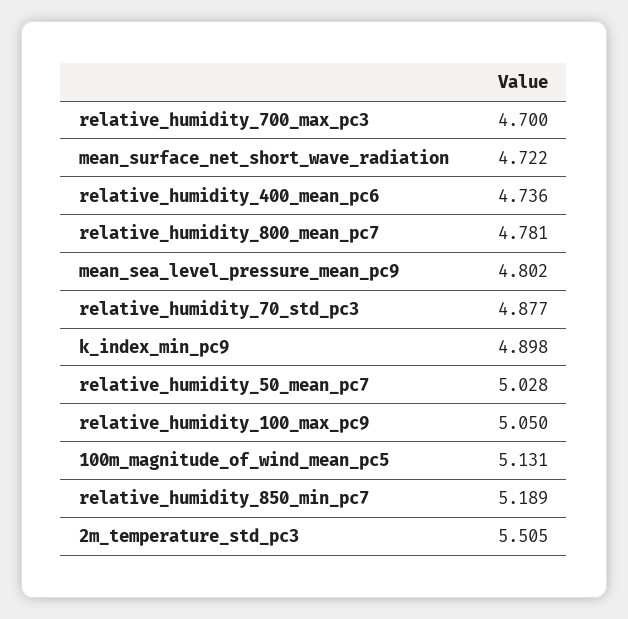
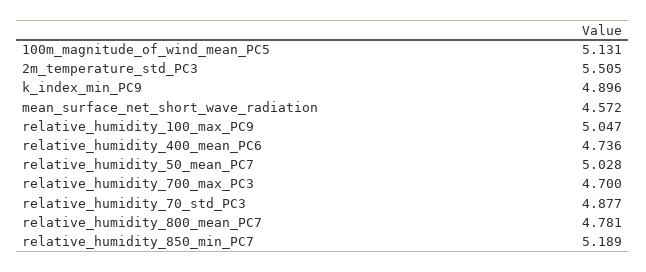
mean_surface_net_short_wave_radiation: 4.722 -> 4.572
mean_sea_level_pressure_mean_pc9: 4.802 -> none
k_index_min_pc9: 4.898 -> 4.896
relative_humidity_100_max_pc9: 5.05 -> 5.047

